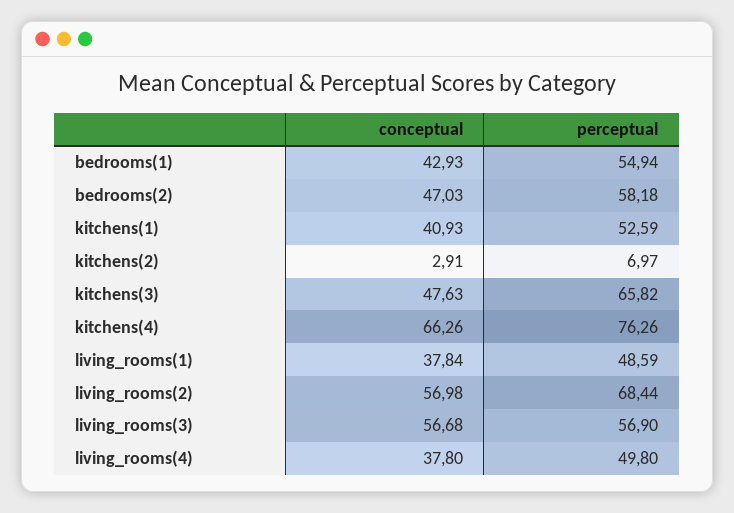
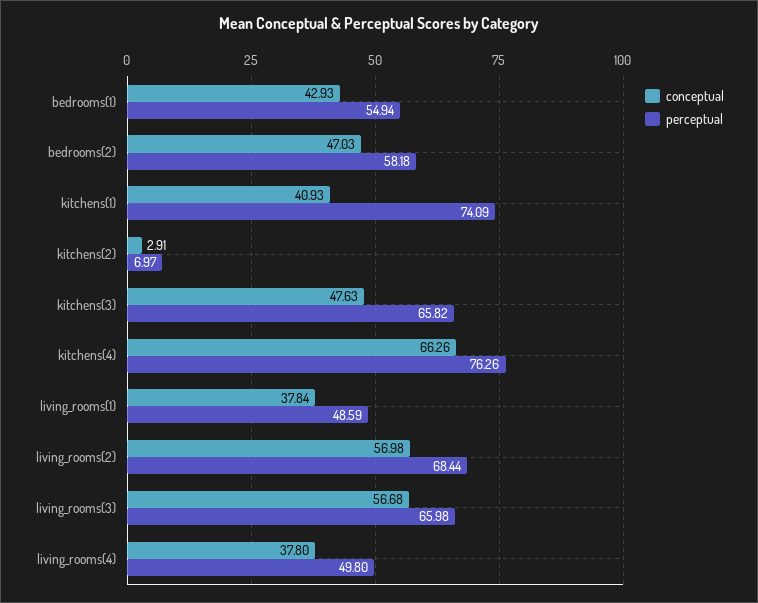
perceptual, kitchens(1): 52.59 -> 74.09
perceptual, living_rooms(3): 56.9 -> 65.98

